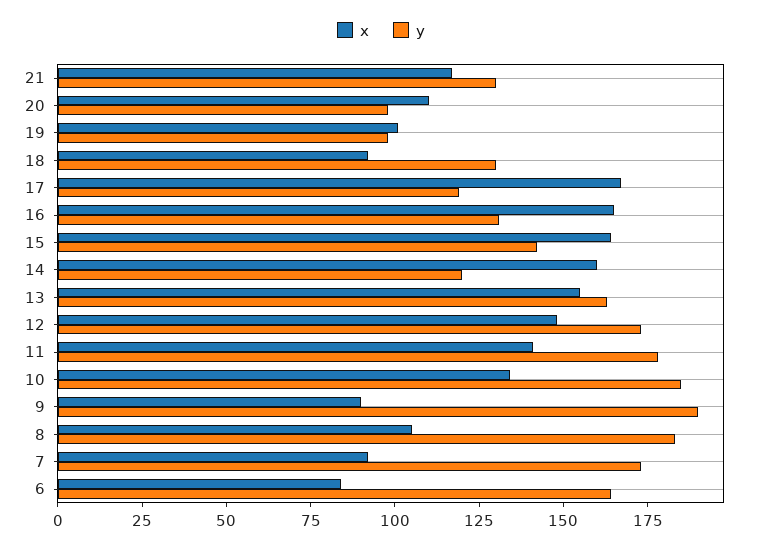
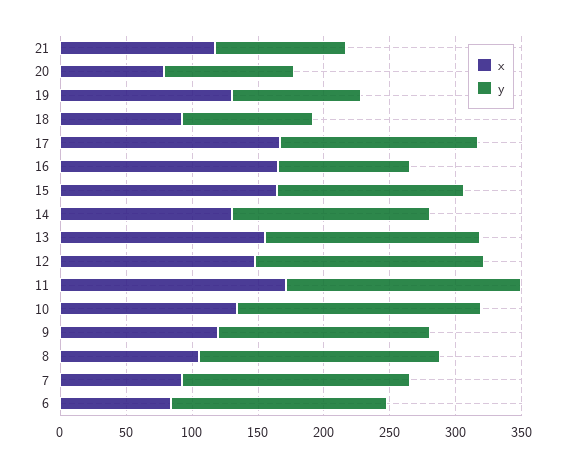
y, 21: 130 -> 100
x, 20: 110 -> 80
x, 19: 100 -> 130
y, 18: 130 -> 100
y, 17: 120 -> 150
y, 16: 130 -> 100
x, 14: 160 -> 130
y, 14: 120 -> 150
x, 11: 140 -> 170
x, 9: 90 -> 120
y, 9: 190 -> 160

